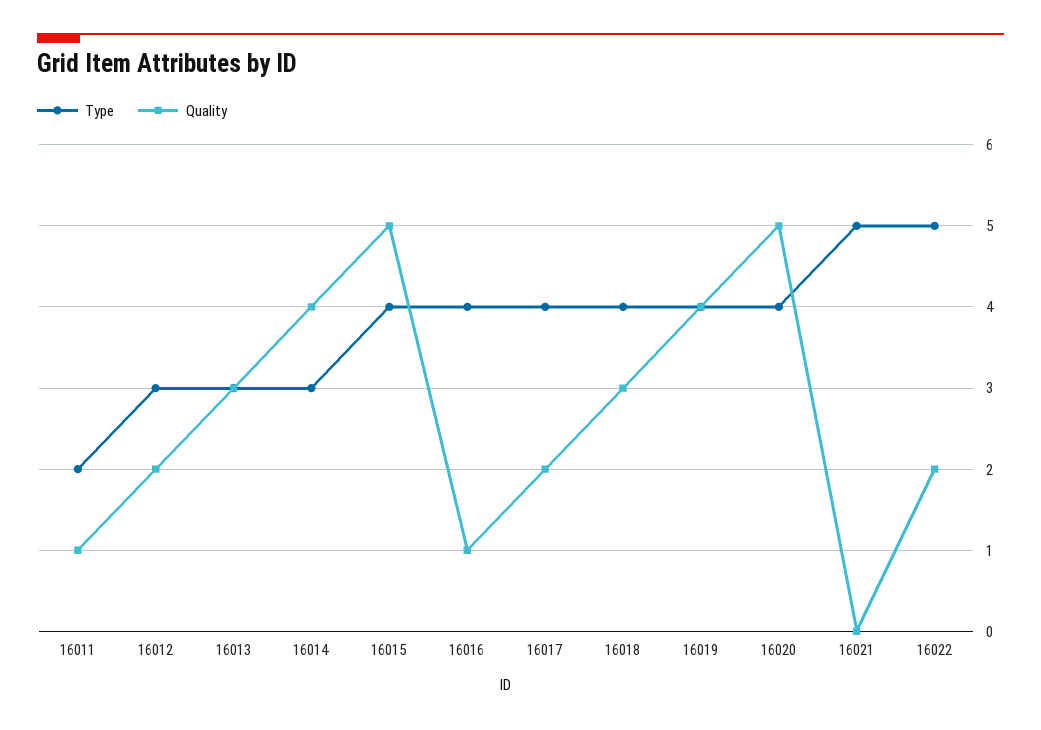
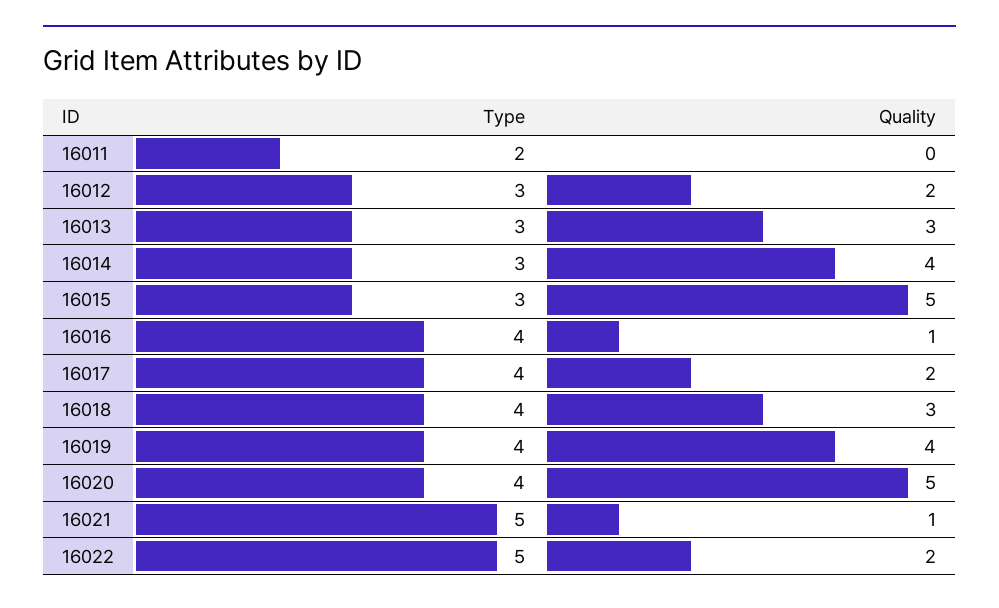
Quality, 16011: 1 -> 0
Type, 16015: 4 -> 3
Quality, 16021: 0 -> 1

